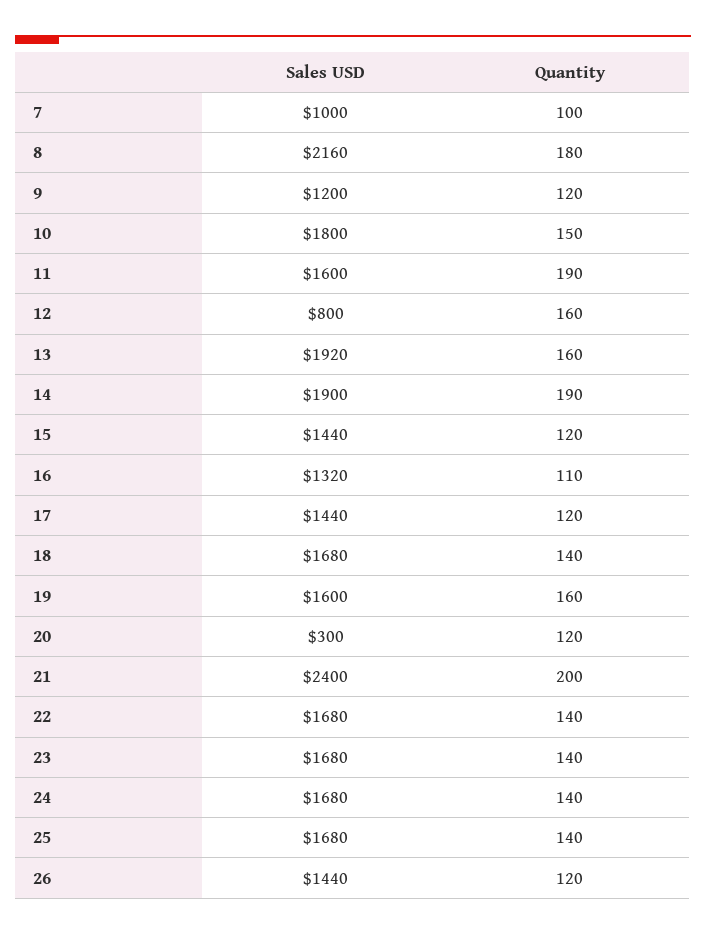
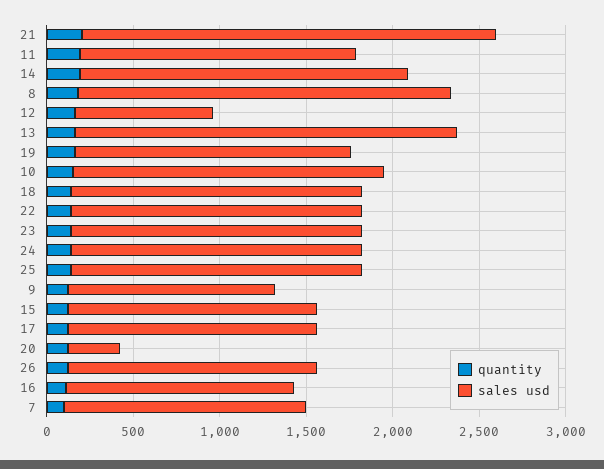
Sales USD, 7: 1000 -> 1400
Sales USD, 13: 1920 -> 2200

